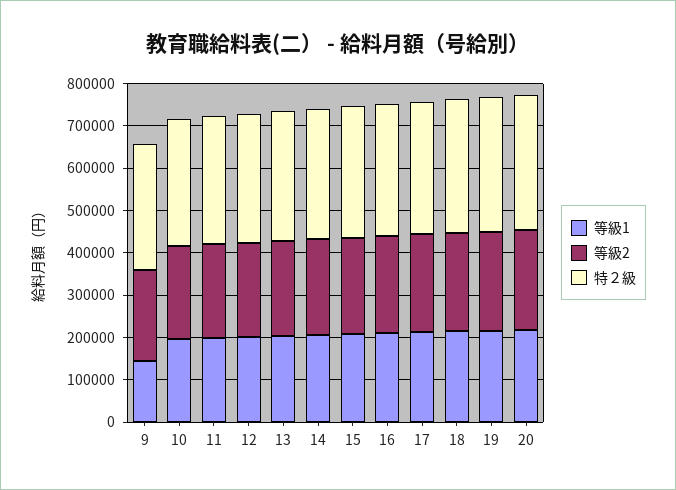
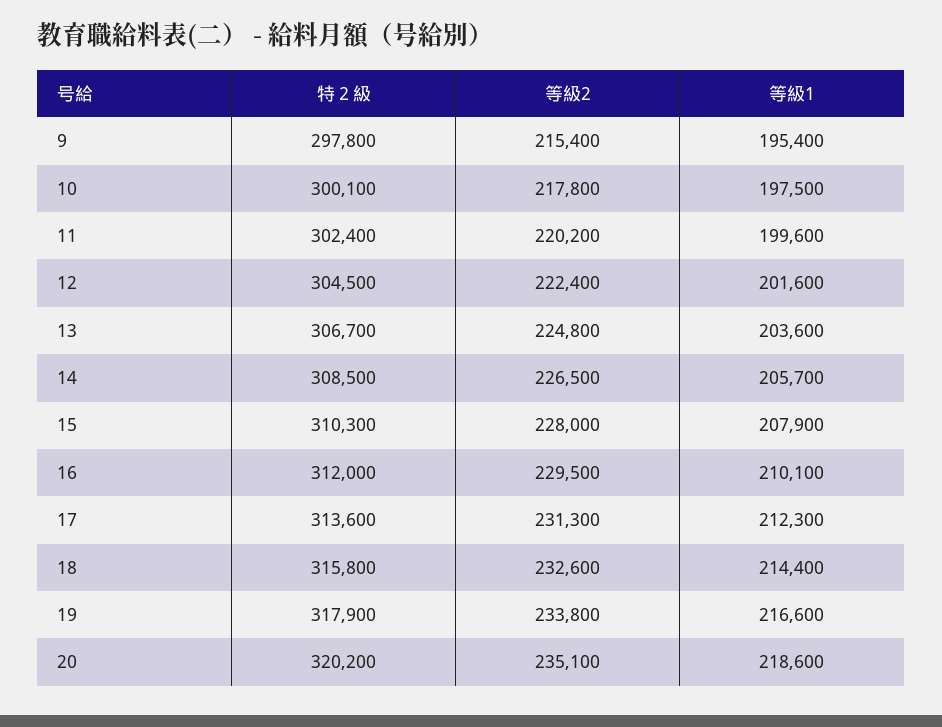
等級1, 9: 140000 -> 195400

